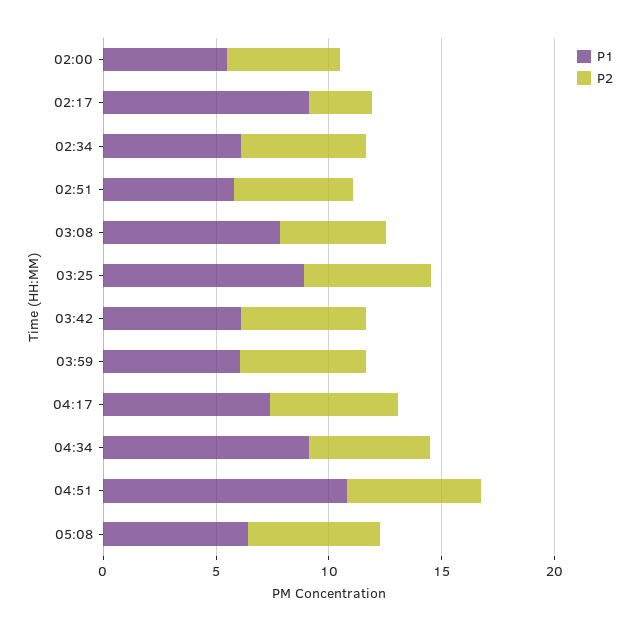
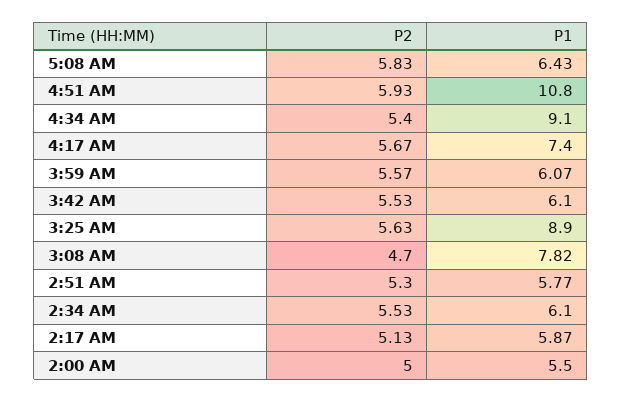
P1, 02:17: 9 -> 5.87
P2, 02:17: 3 -> 5.13

